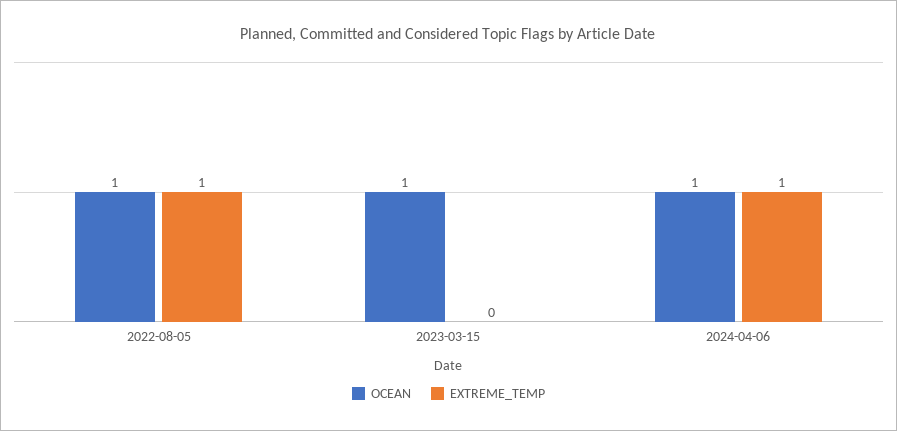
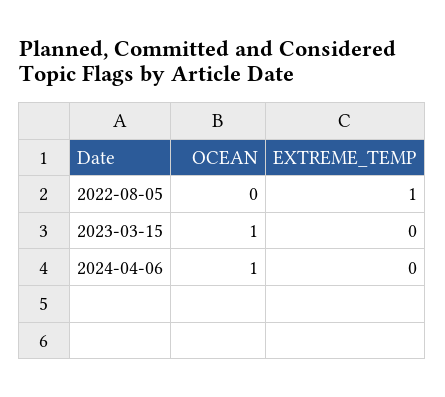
OCEAN, 2022-08-05: 1 -> 0
EXTREME_TEMP, 2024-04-06: 1 -> 0

